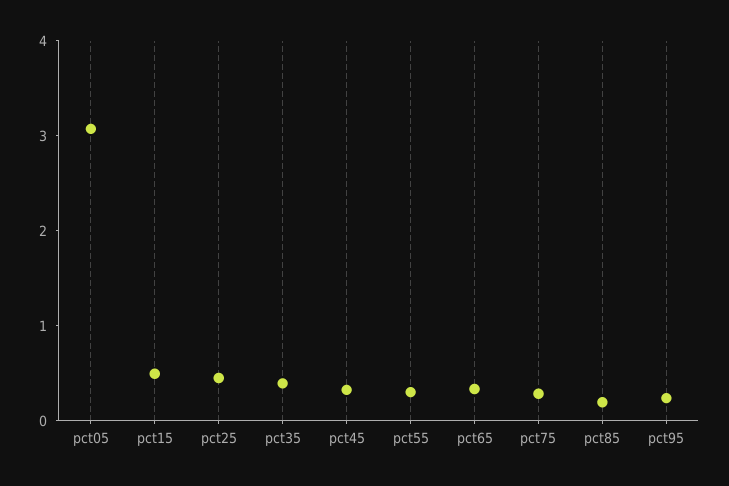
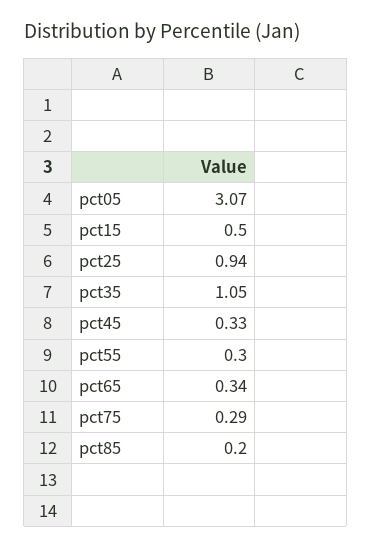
pct25: 0.4 -> 0.94
pct35: 0.4 -> 1.05
pct95: 0.2 -> none

